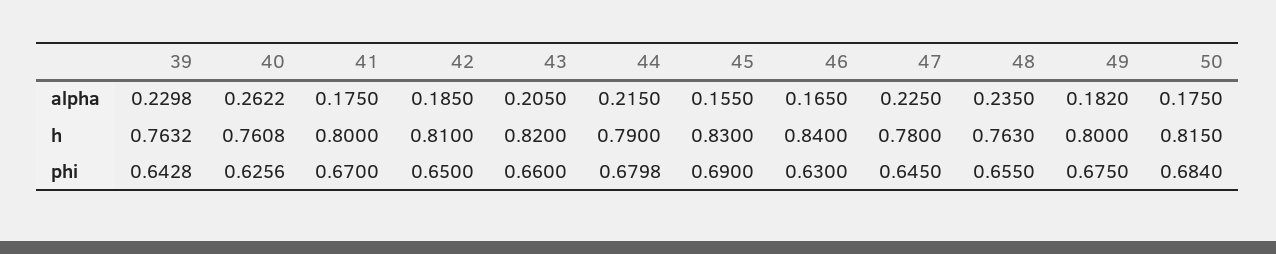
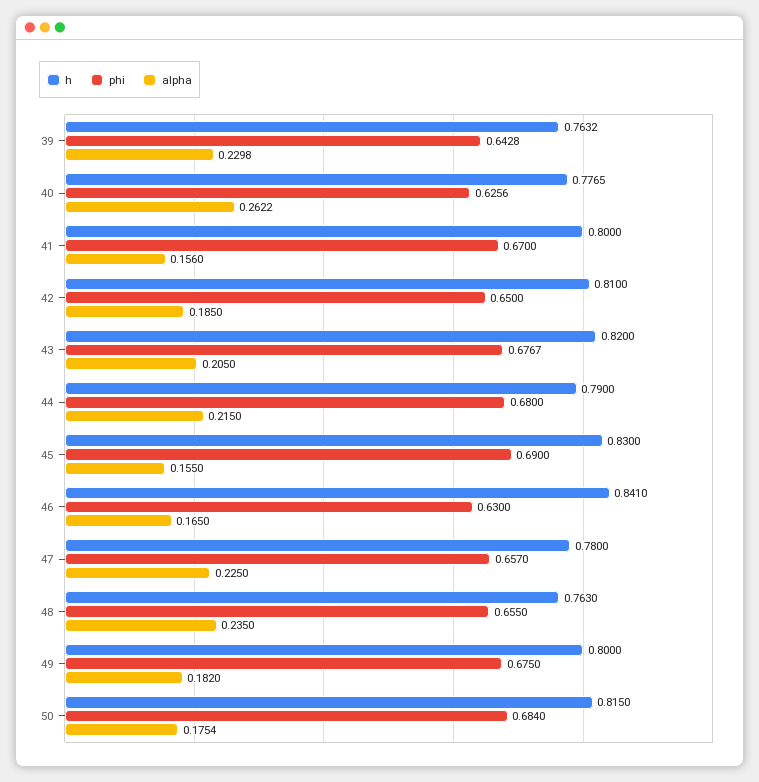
alpha, 41: 0.175 -> 0.156
alpha, 50: 0.175 -> 0.1754
h, 40: 0.7608 -> 0.7765
h, 46: 0.84 -> 0.841
phi, 43: 0.66 -> 0.6767
phi, 44: 0.6798 -> 0.68
phi, 47: 0.645 -> 0.657

